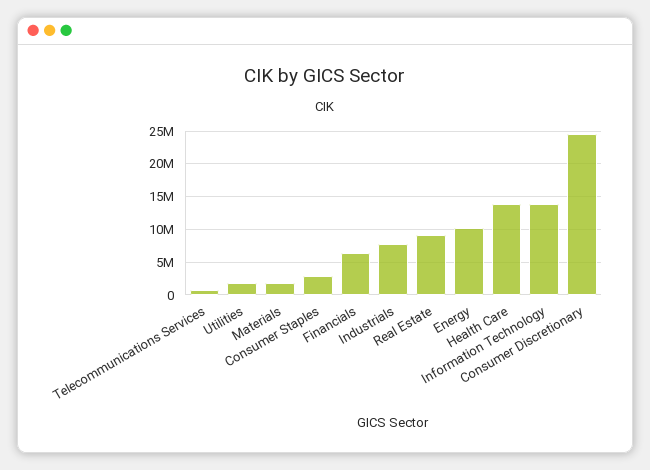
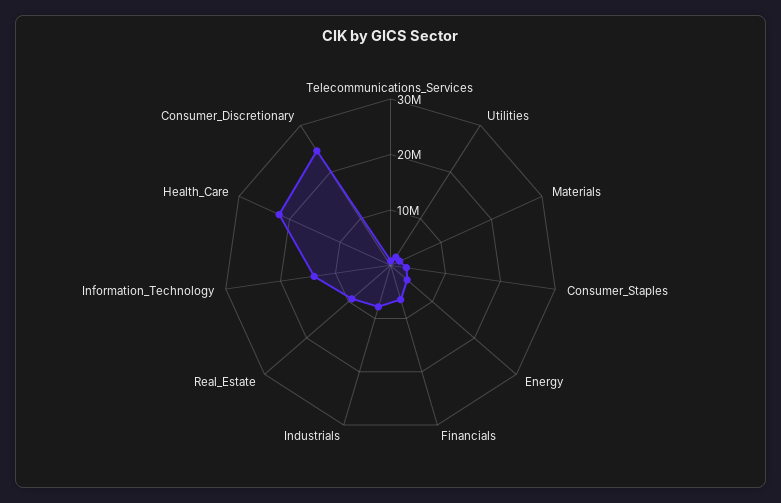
Energy: 10000000 -> 4000000
Health Care: 14000000 -> 22000000

